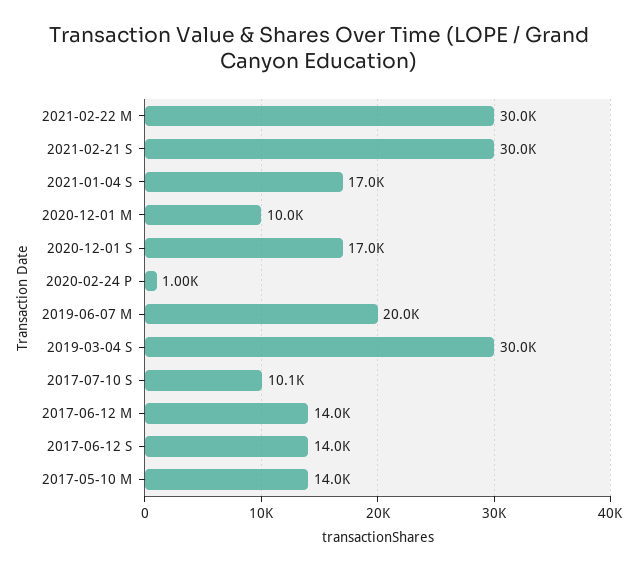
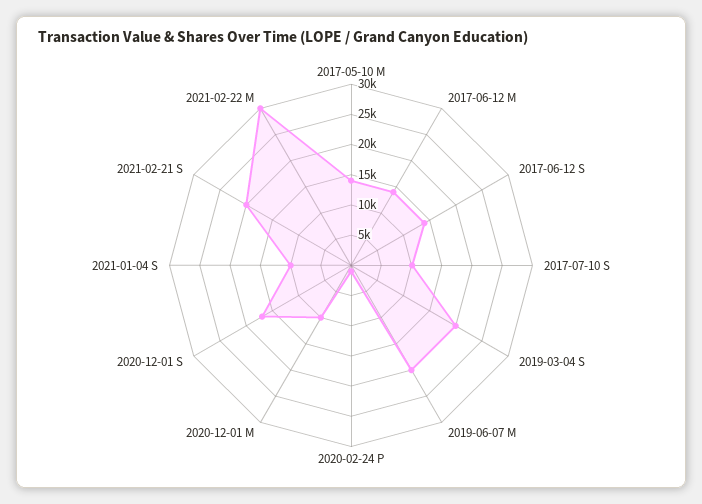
2021-02-21 S: 30000 -> 20000
2021-01-04 S: 17000 -> 10000
2019-03-04 S: 30000 -> 20000

